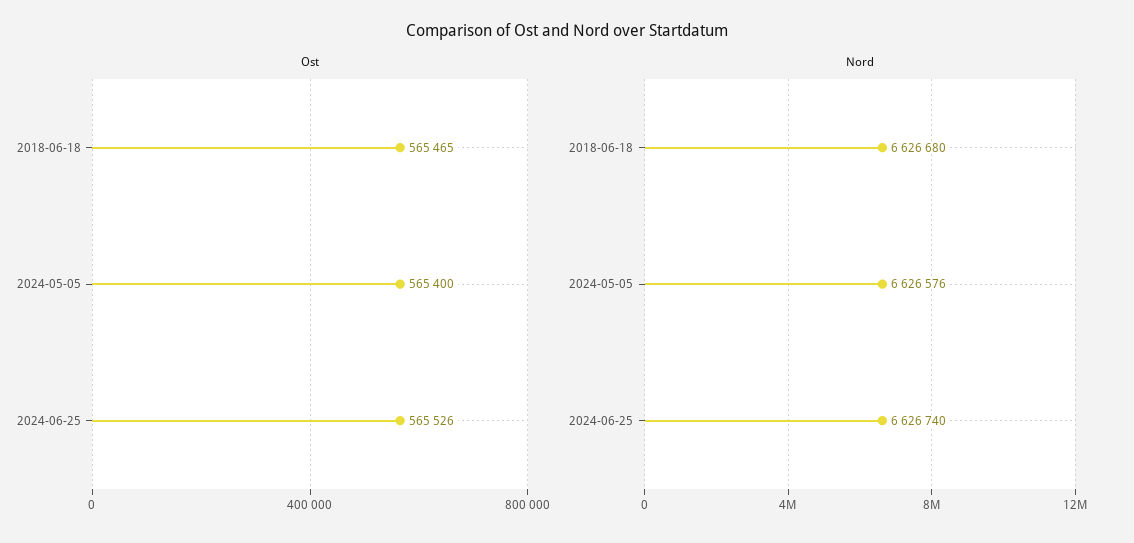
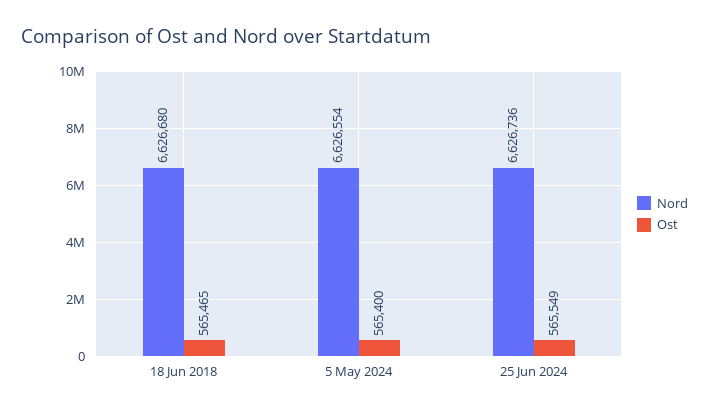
Ost, 2024-06-25: 565526 -> 565549
Nord, 2024-05-05: 6626576 -> 6626554
Nord, 2024-06-25: 6626740 -> 6626736

